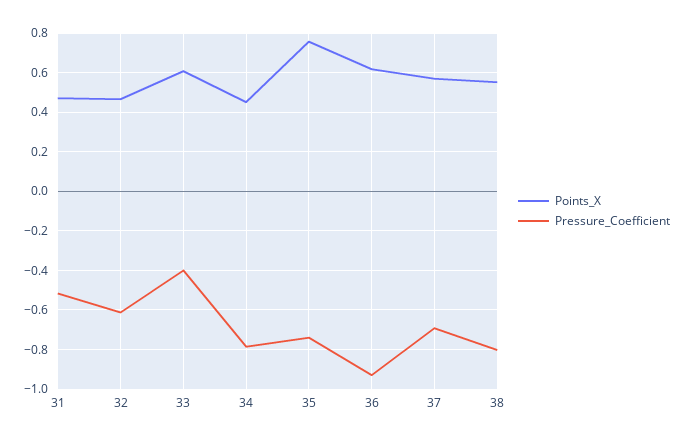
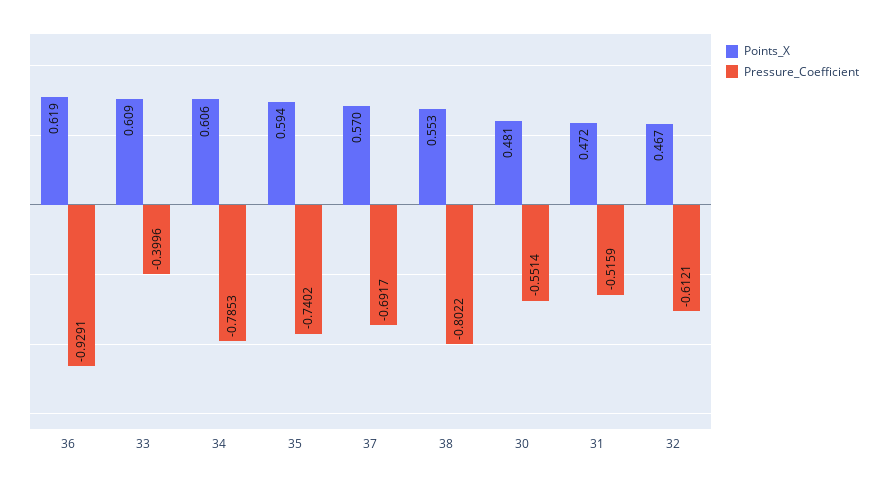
Points_X, 34: 0.45 -> 0.606
Points_X, 35: 0.75 -> 0.594
Points_X, 30: none -> 0.481
Pressure_Coefficient, 30: none -> -0.5514

